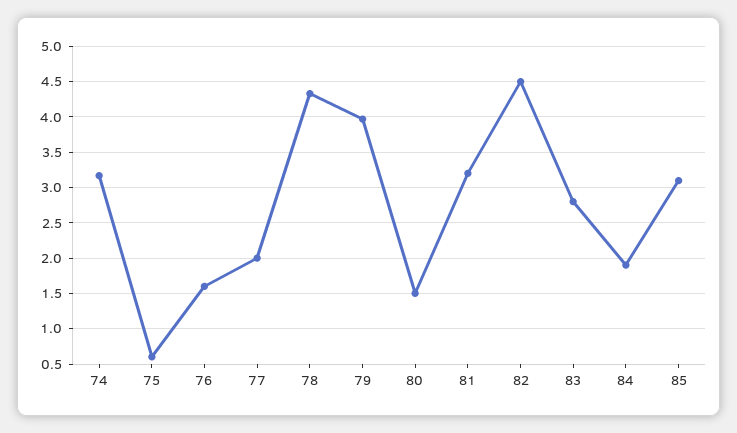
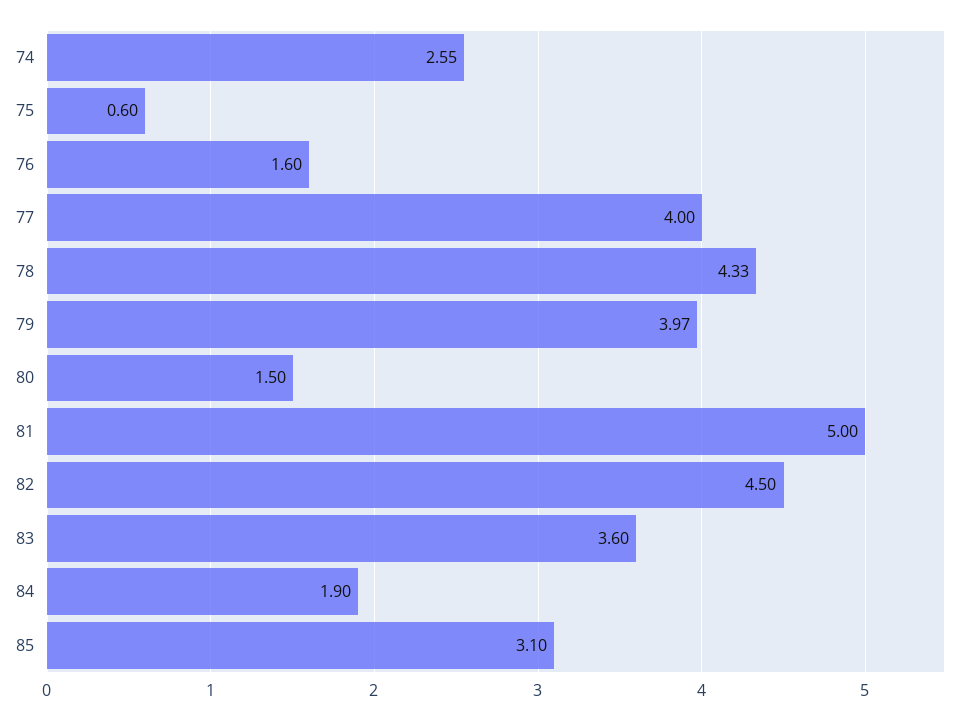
74: 3.2 -> 2.55
77: 2 -> 4
81: 3.2 -> 5
83: 2.8 -> 3.6

